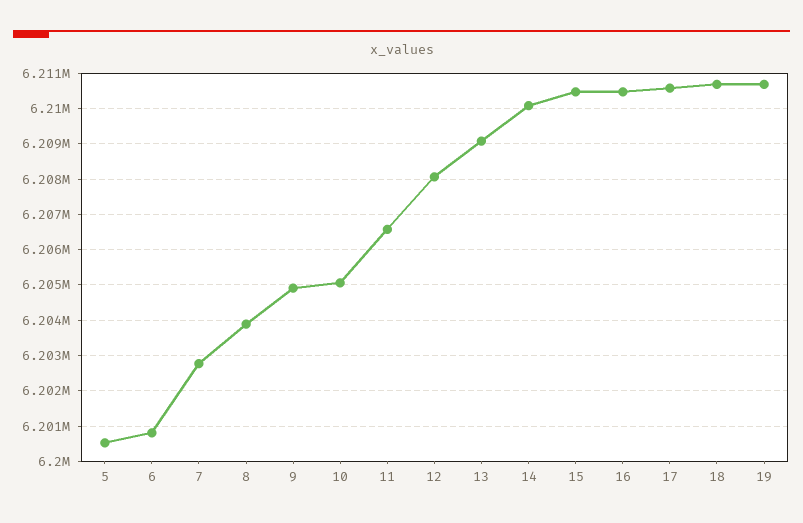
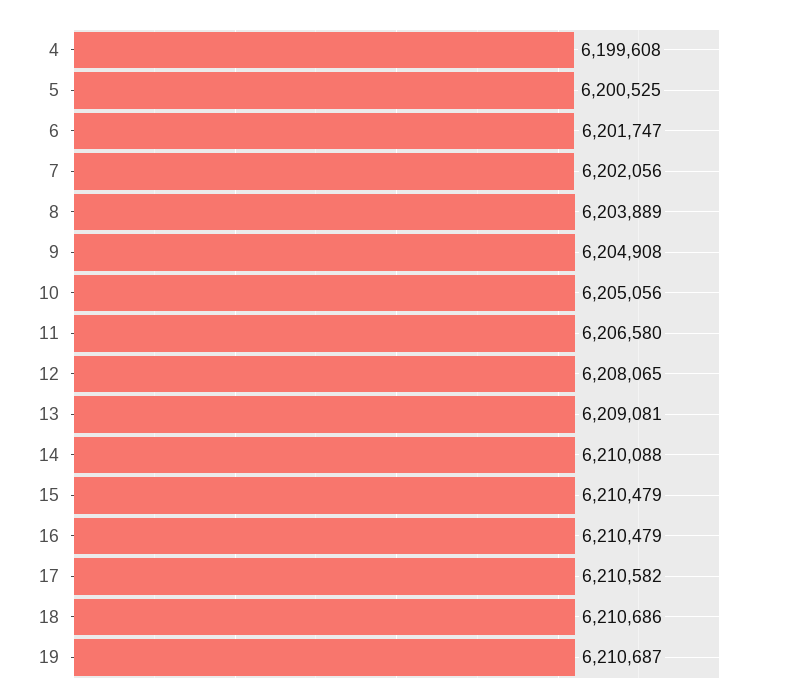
6: 6200800 -> 6201747
7: 6202800 -> 6202056
4: none -> 6199608

